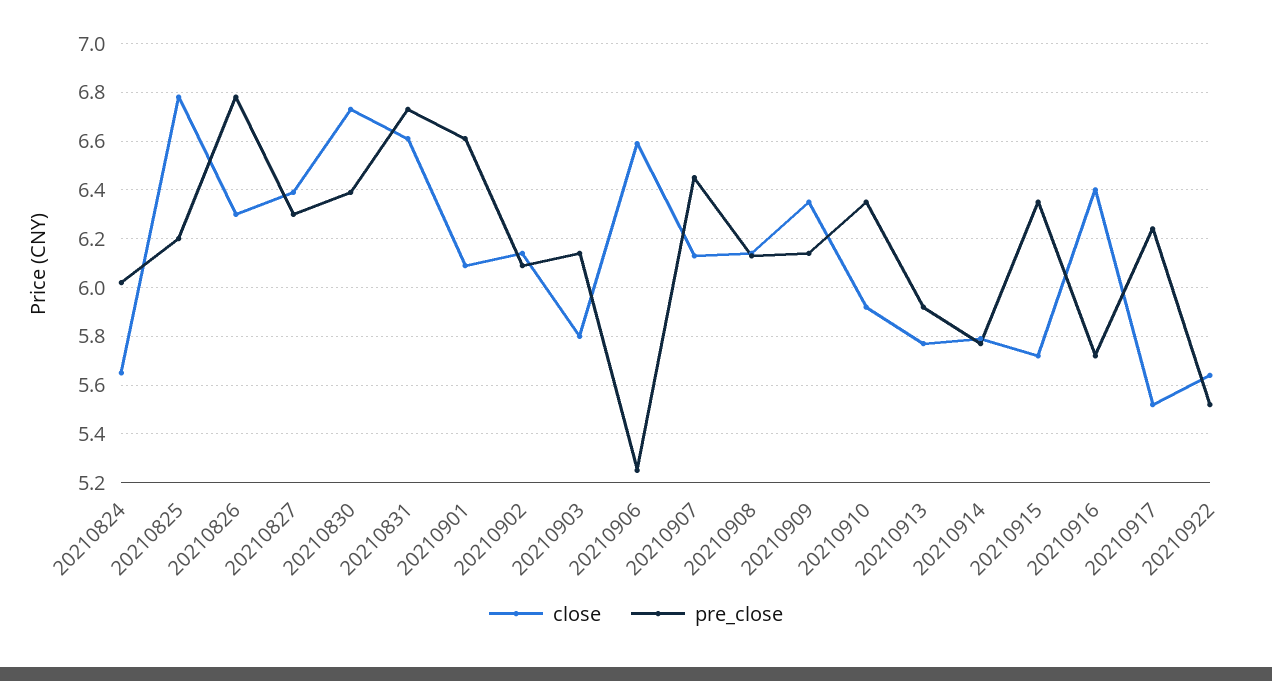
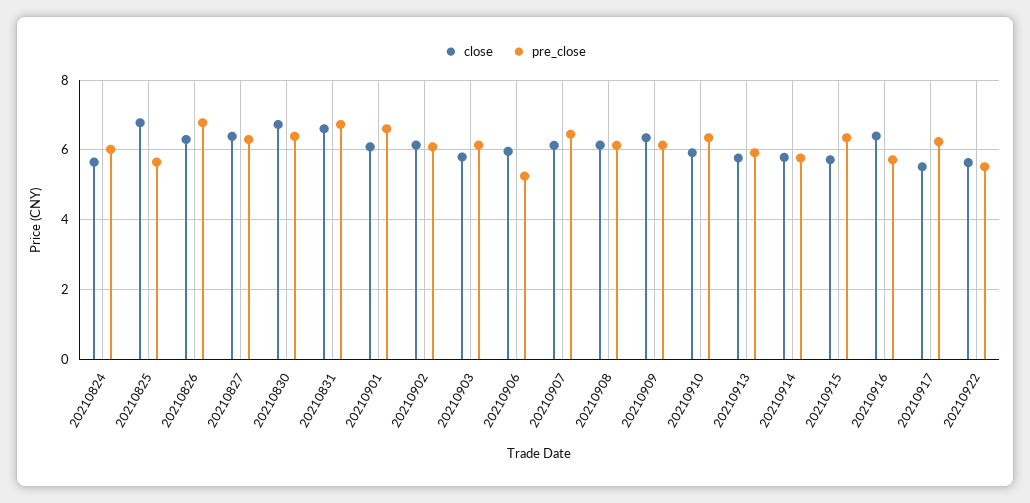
pre_close, 20210825: 6.2 -> 5.6
close, 20210906: 6.6 -> 6

